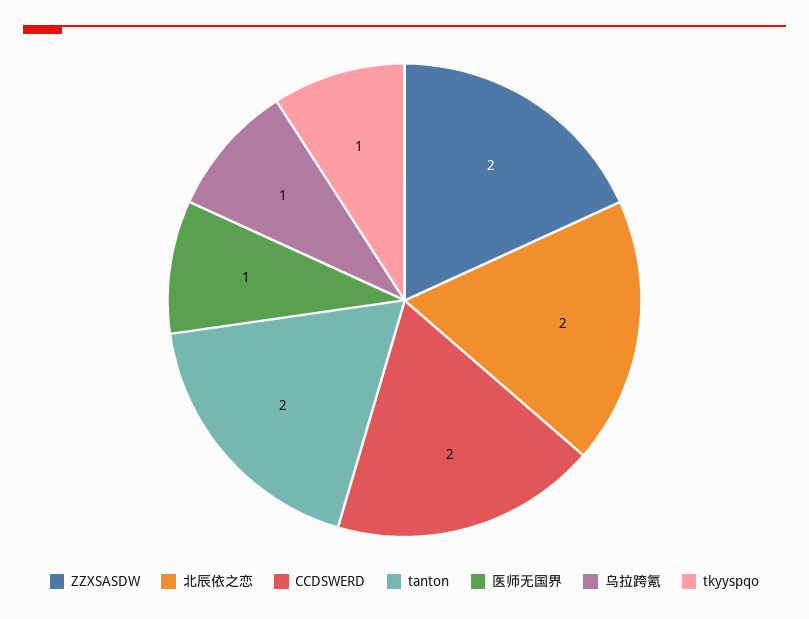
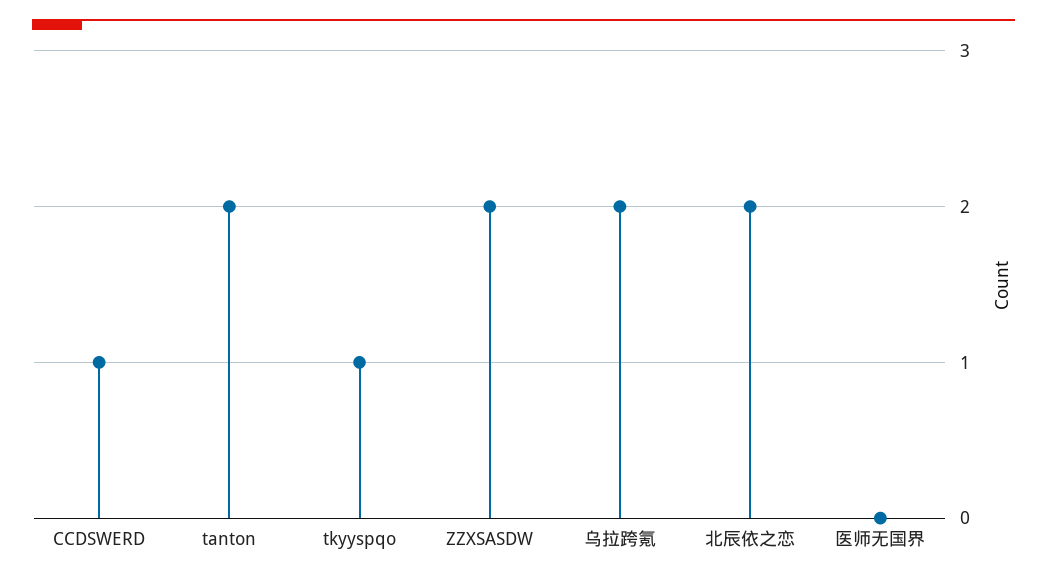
CCDSWERD: 2 -> 1
医师无国界: 1 -> 0
乌拉跨氪: 1 -> 2

